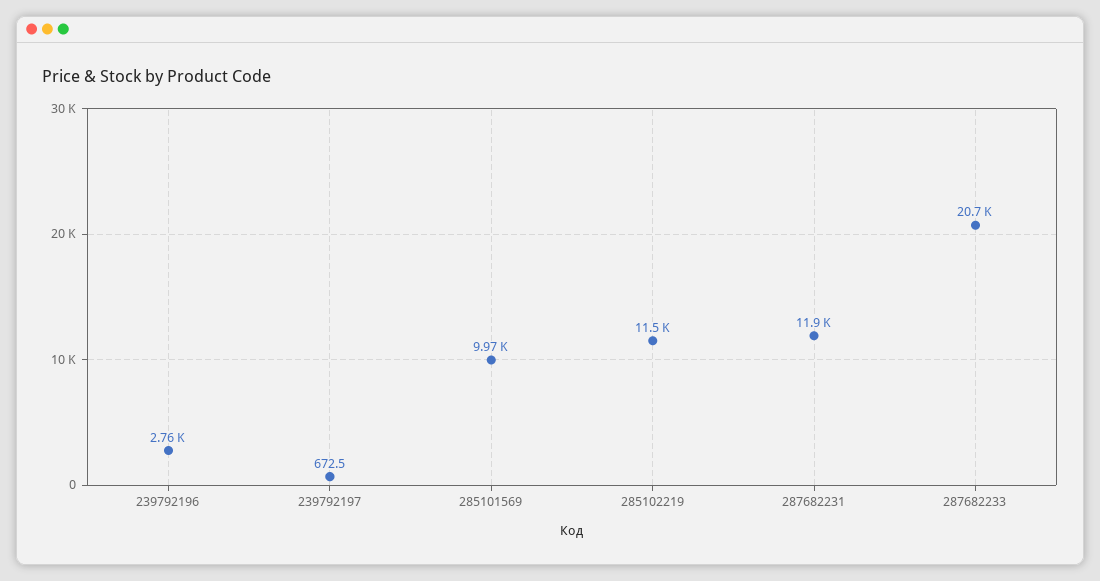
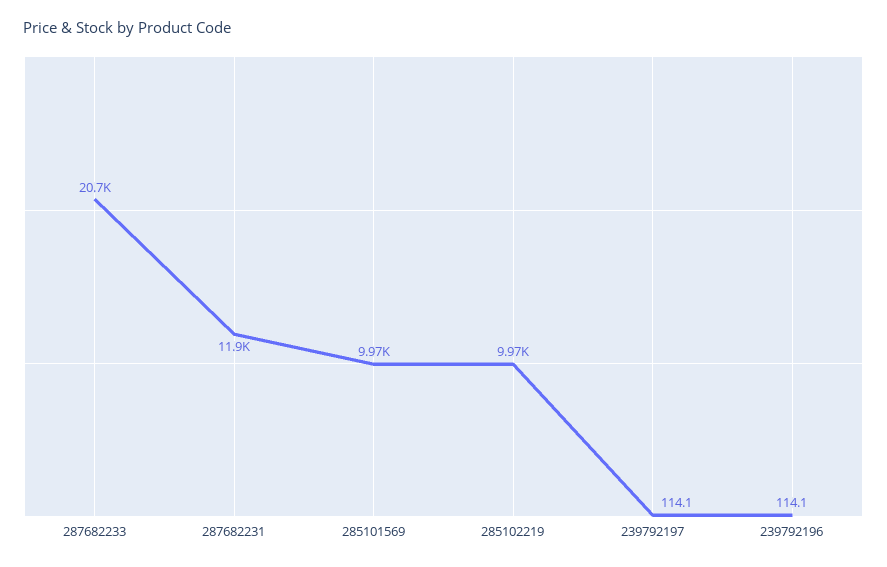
239792196: 2760 -> 114.1
239792197: 672.5 -> 114.1
285102219: 11500 -> 9970

